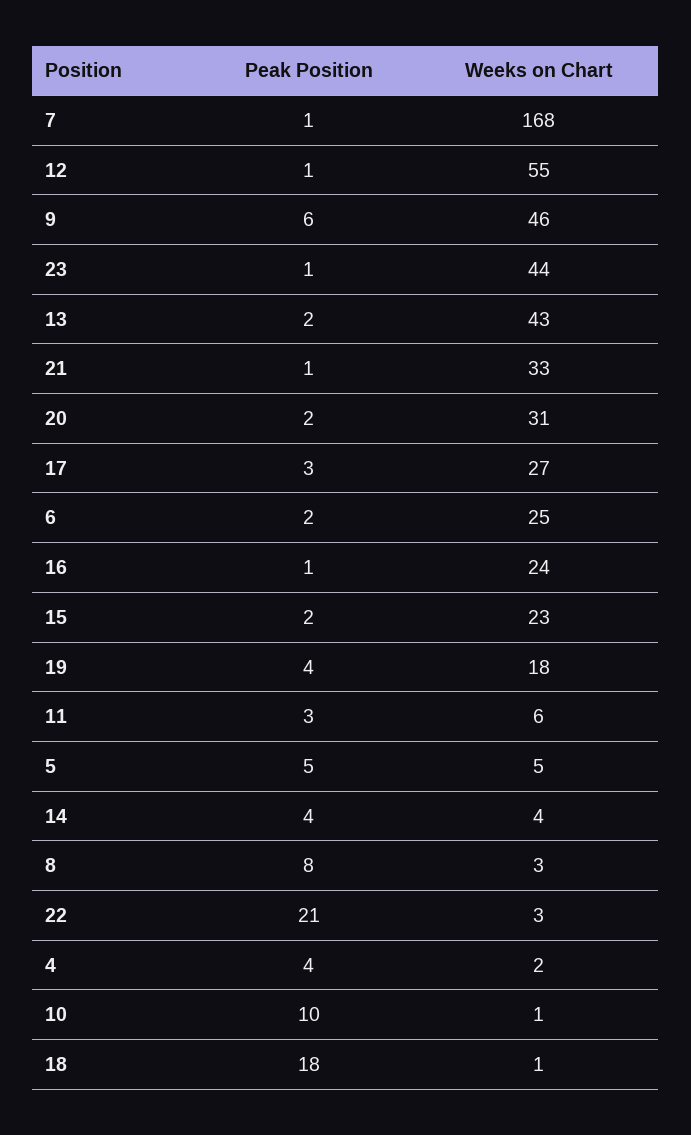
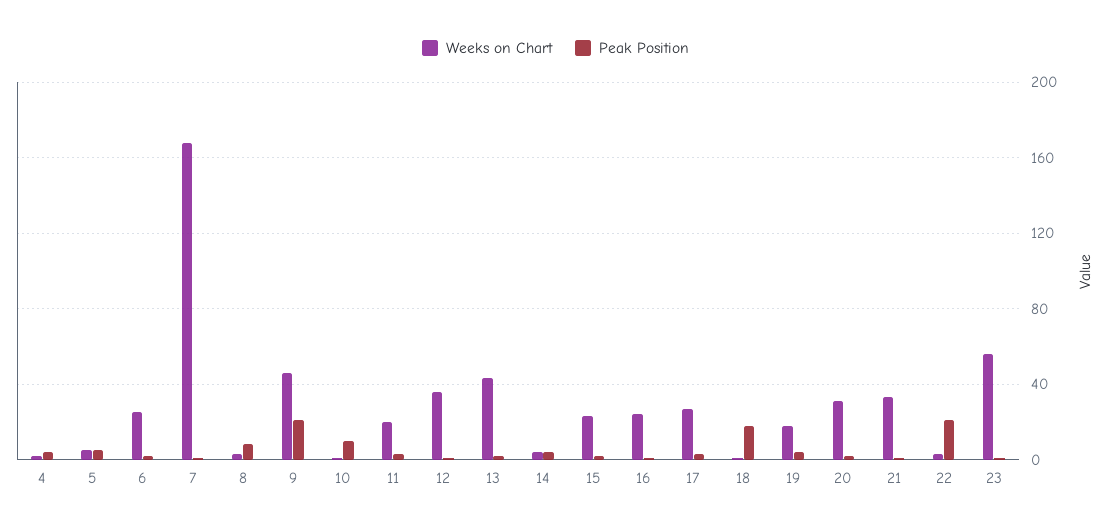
Weeks on Chart, 12: 55 -> 35
Peak Position, 9: 6 -> 20
Weeks on Chart, 23: 44 -> 55
Weeks on Chart, 11: 6 -> 20

